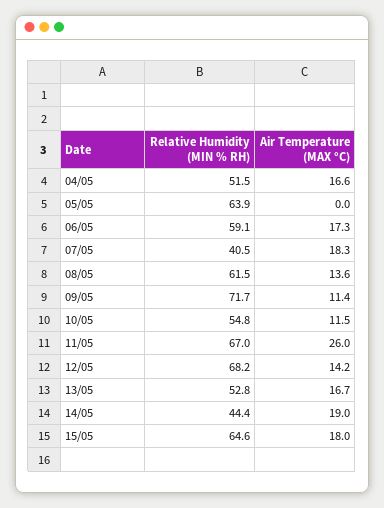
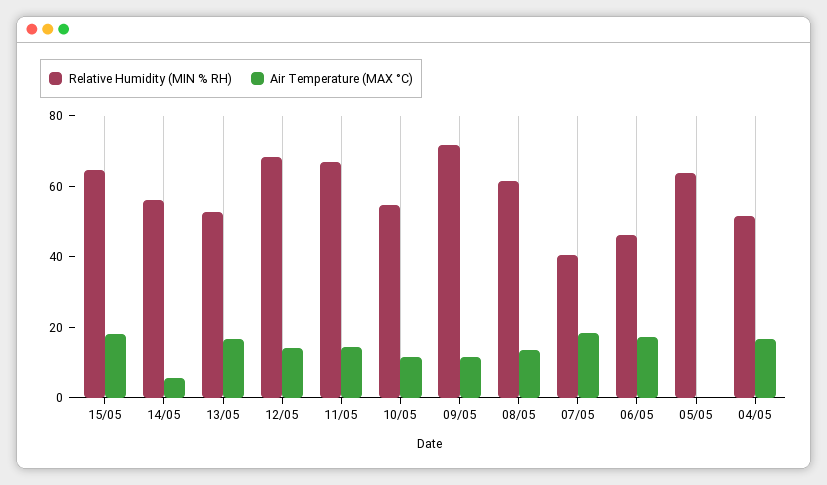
Relative Humidity (MIN % RH), 06/05: 59.1 -> 45
Air Temperature (MAX °C), 11/05: 26 -> 15
Relative Humidity (MIN % RH), 14/05: 44.4 -> 55
Air Temperature (MAX °C), 14/05: 19 -> 5

